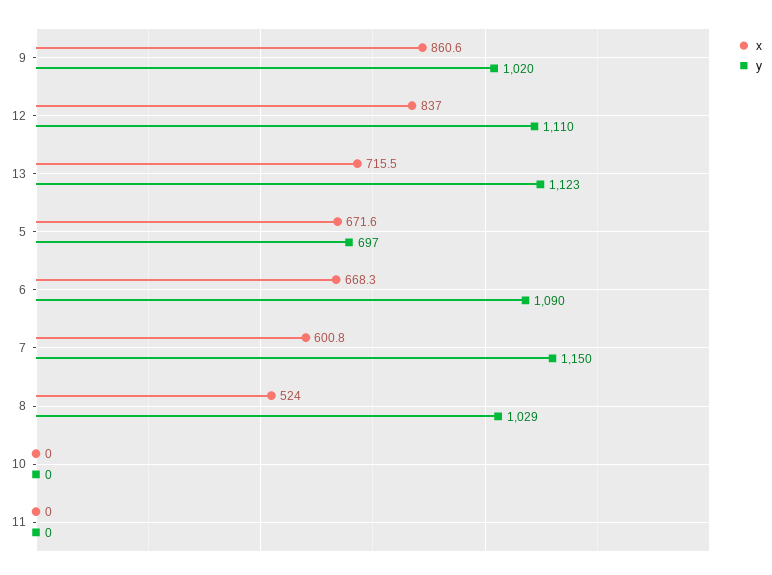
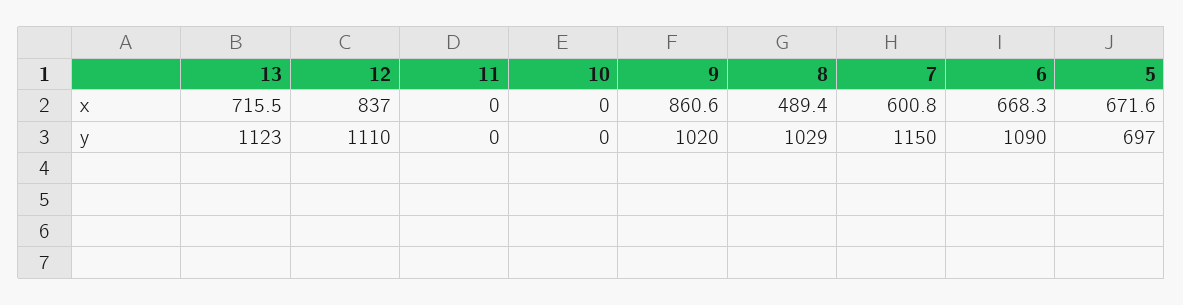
x, 8: 524 -> 489.4

